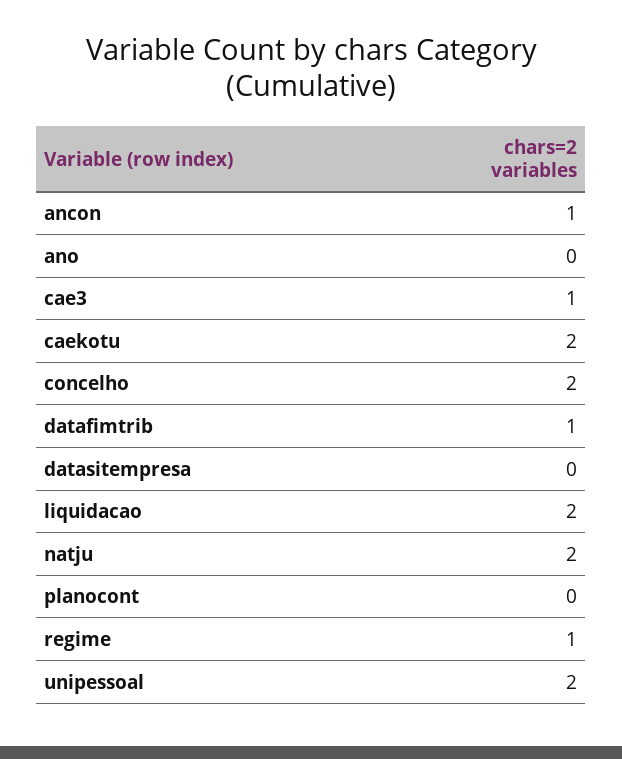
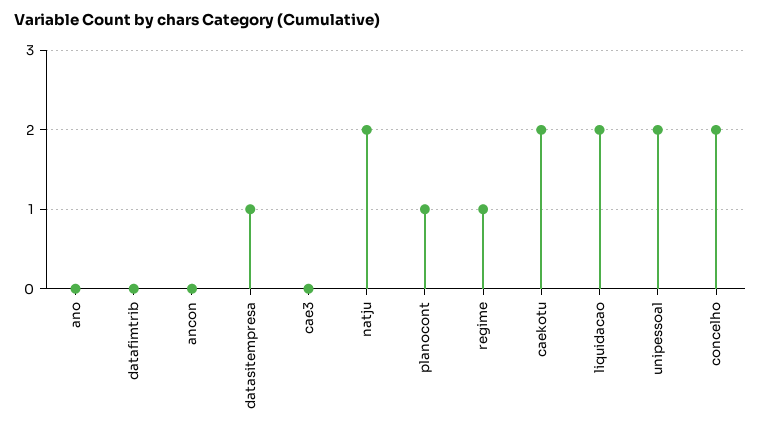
ancon: 1 -> 0
cae3: 1 -> 0
datafimtrib: 1 -> 0
datasitempresa: 0 -> 1
planocont: 0 -> 1

